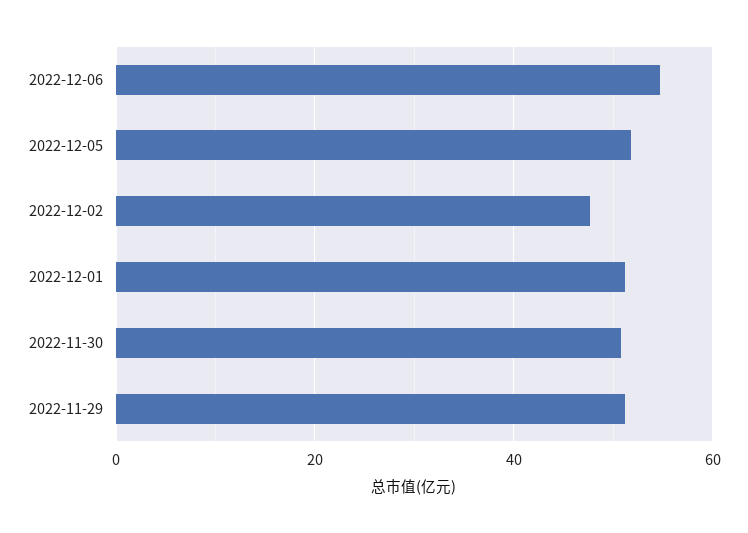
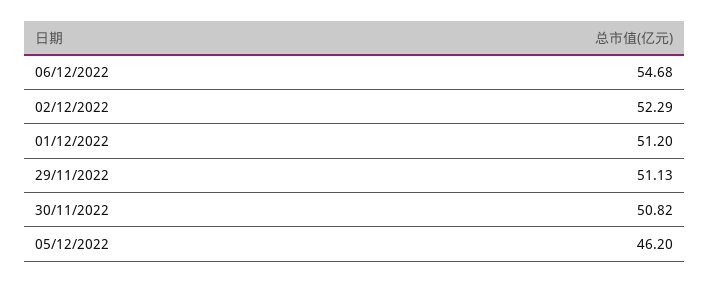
2022-12-05: 52 -> 46.2
2022-12-02: 48 -> 52.29

